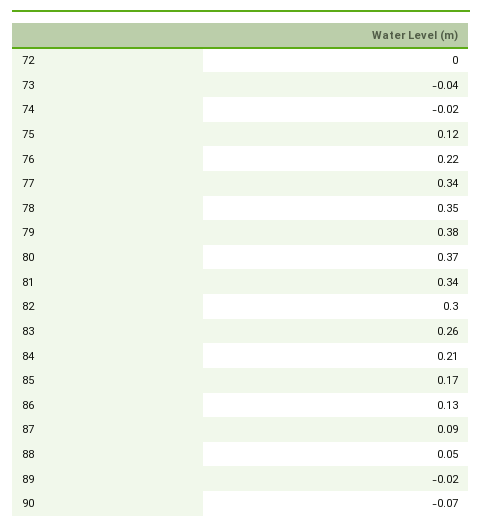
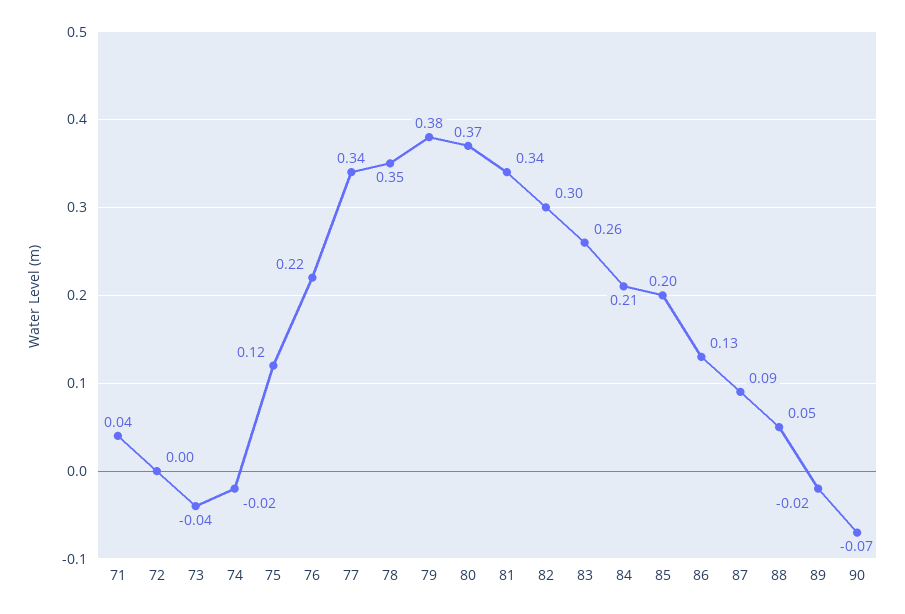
85: 0.17 -> 0.2
71: none -> 0.04

